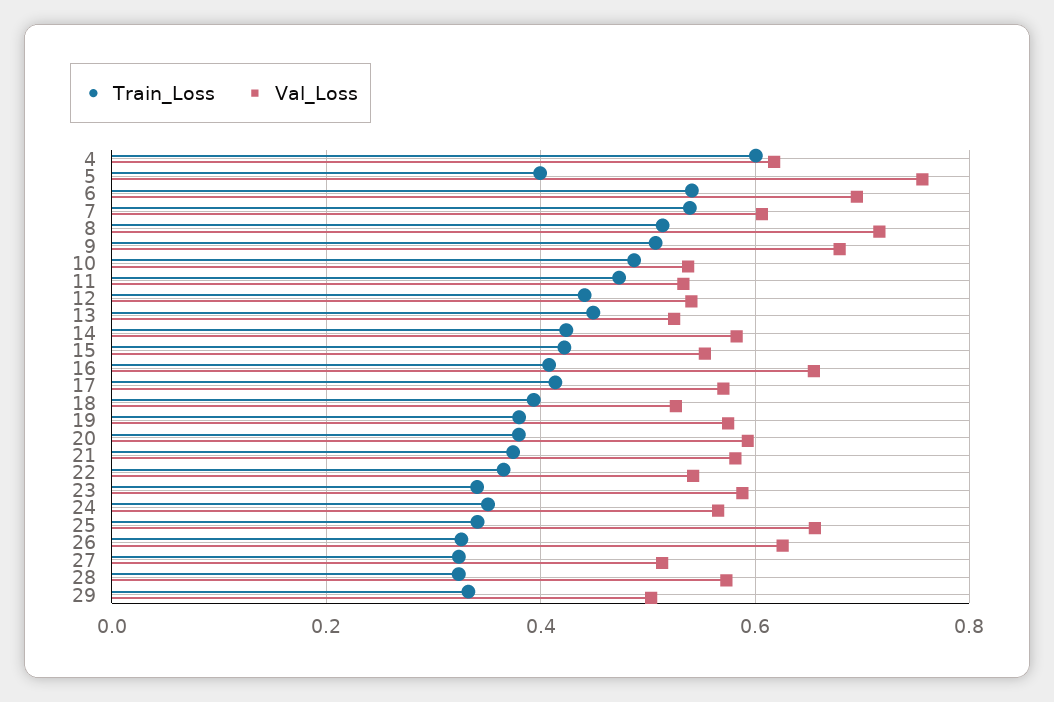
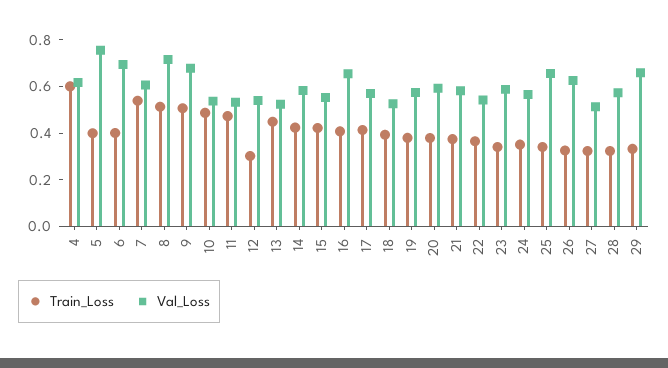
Train_Loss, 6: 0.54 -> 0.4
Train_Loss, 12: 0.44 -> 0.3
Val_Loss, 29: 0.5 -> 0.65

